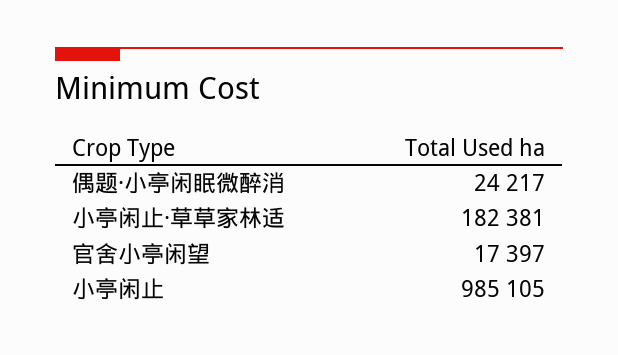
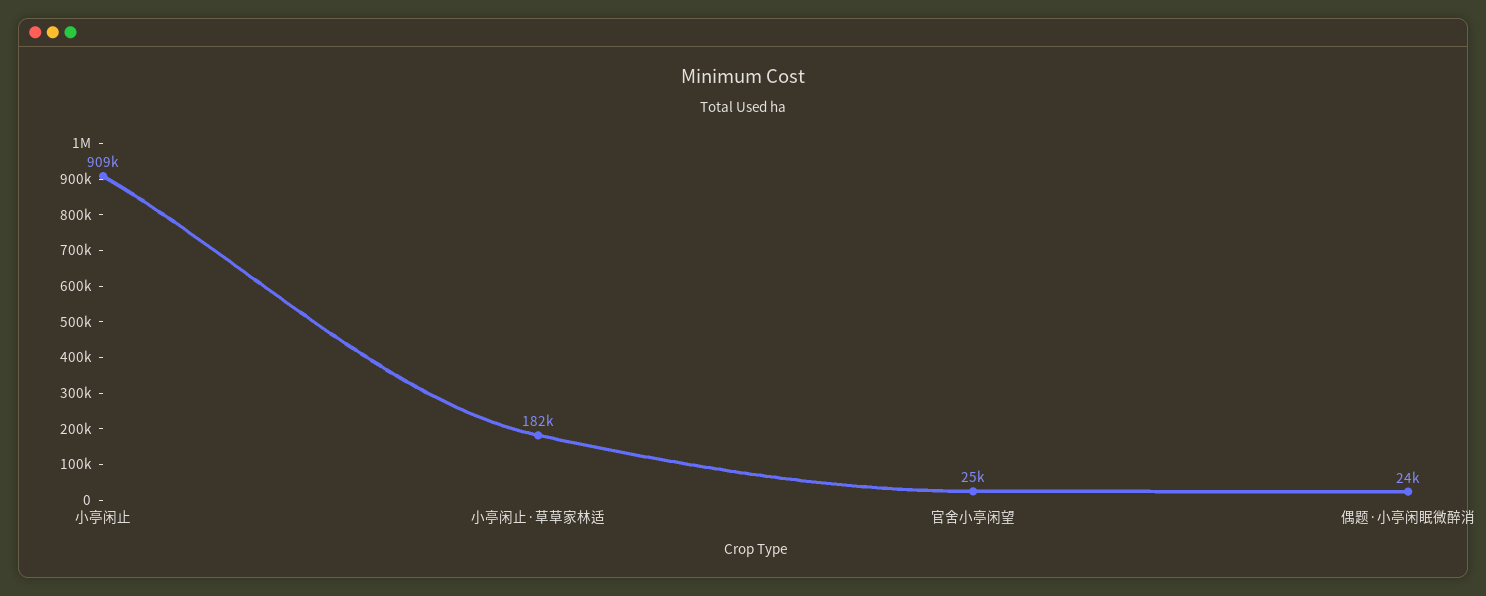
官舍小亭闲望: 17397 -> 25000
小亭闲止: 985105 -> 909000

